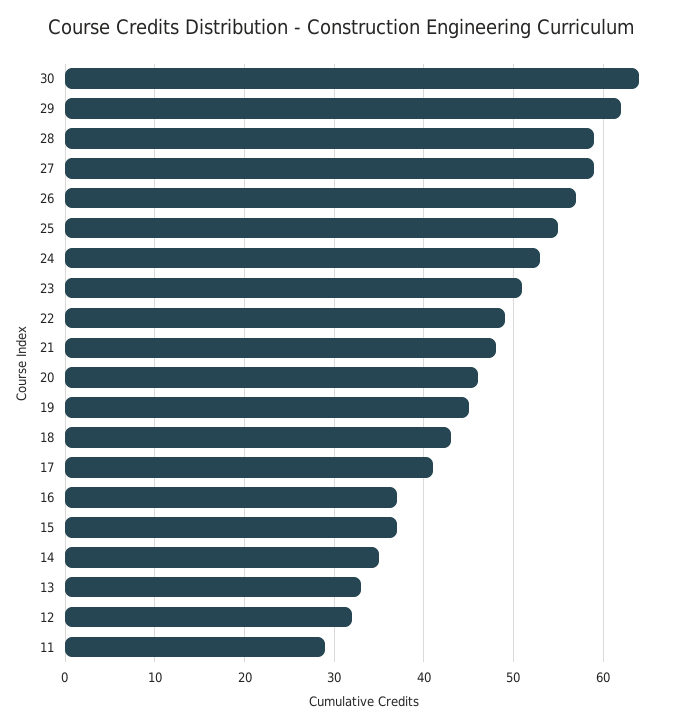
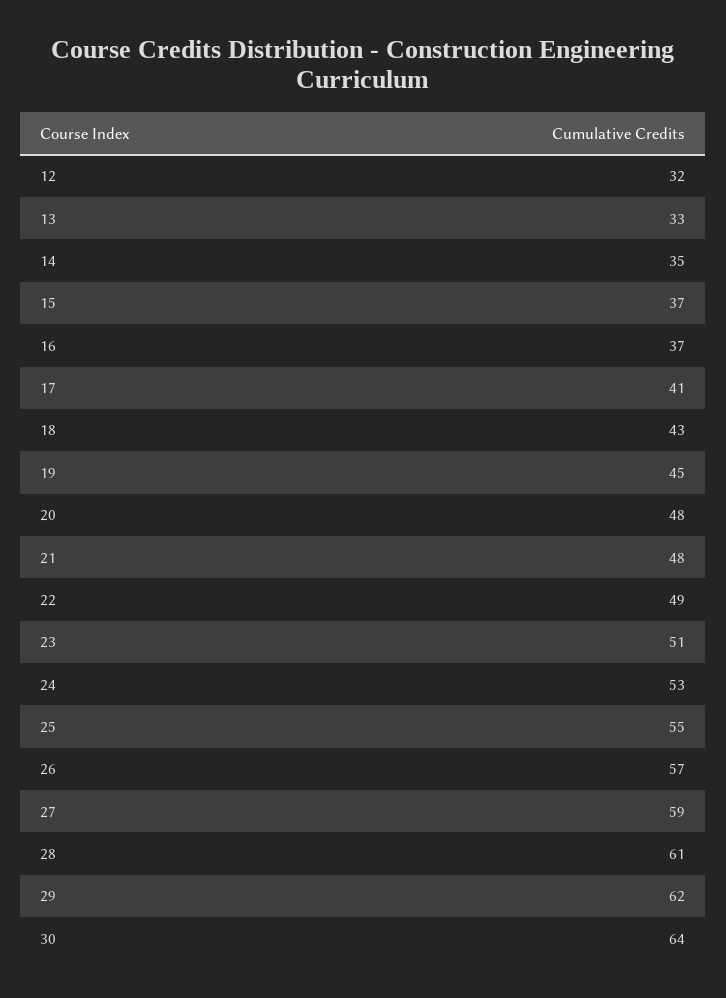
28: 59 -> 61
20: 46 -> 48
11: 29 -> none

